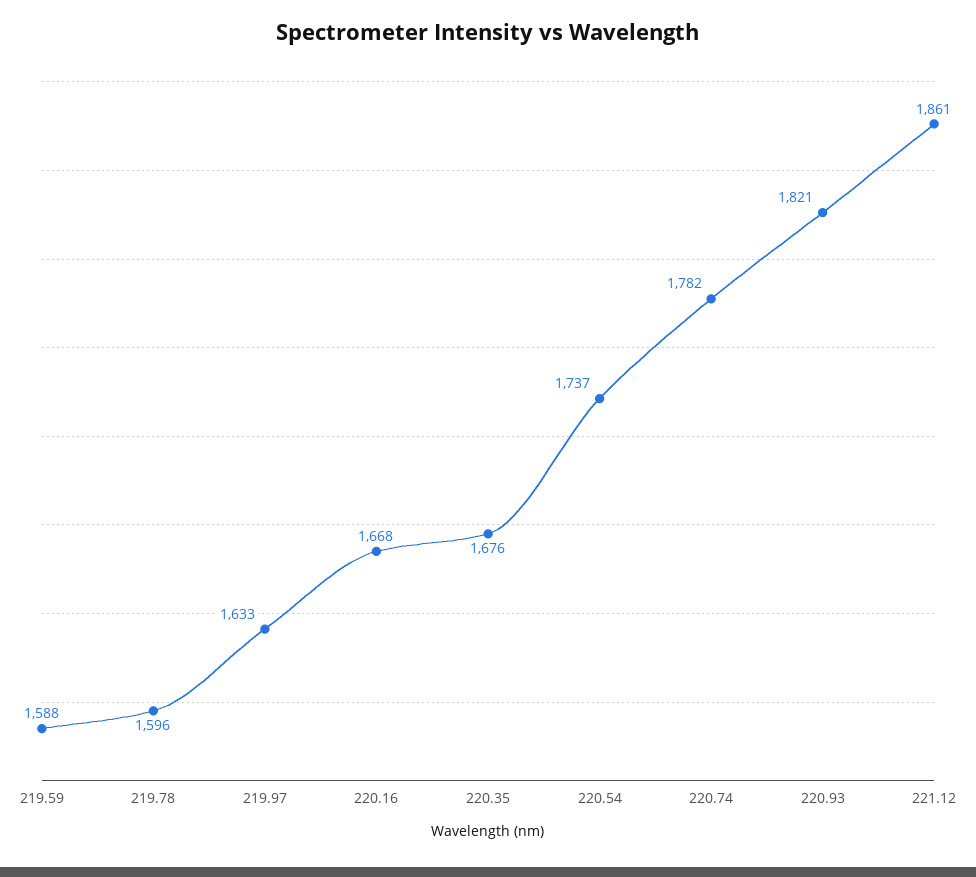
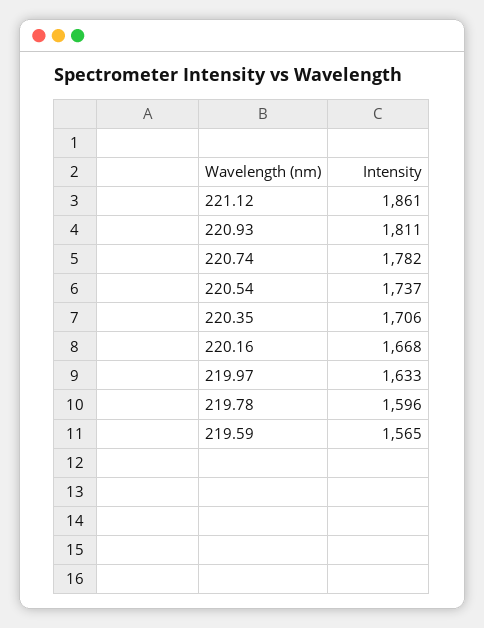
219.59: 1588 -> 1565
220.35: 1676 -> 1706
220.93: 1821 -> 1811

